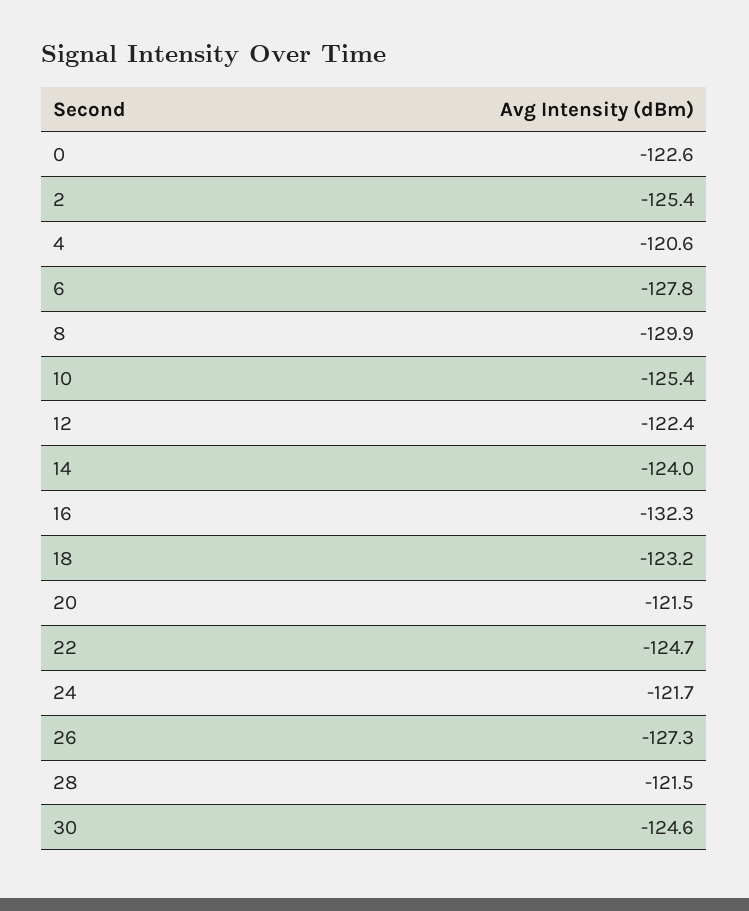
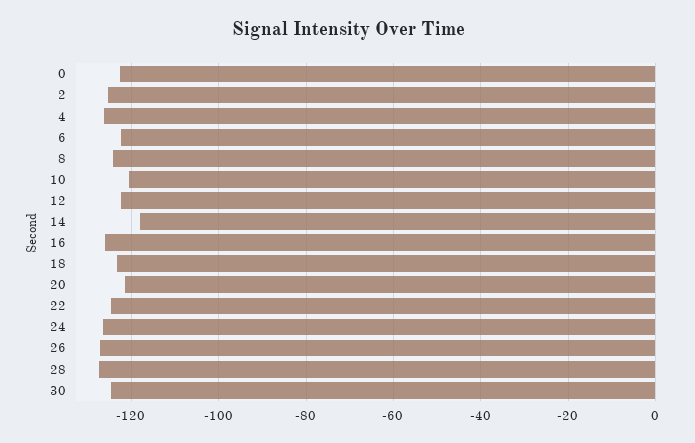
4: -120.6 -> -126
6: -127.8 -> -122
8: -129.9 -> -124
10: -125.4 -> -120
14: -124 -> -118
16: -132.3 -> -126
24: -121.7 -> -126
28: -121.5 -> -128

